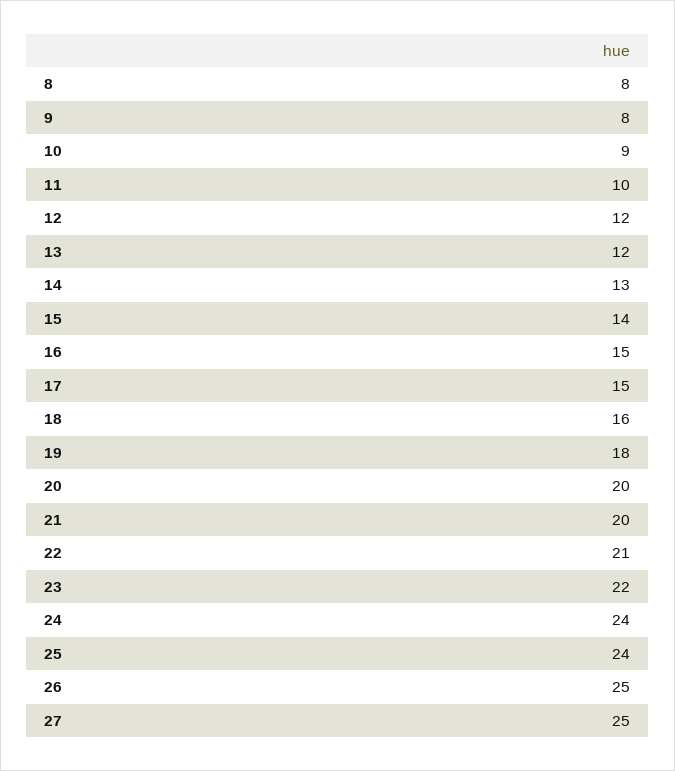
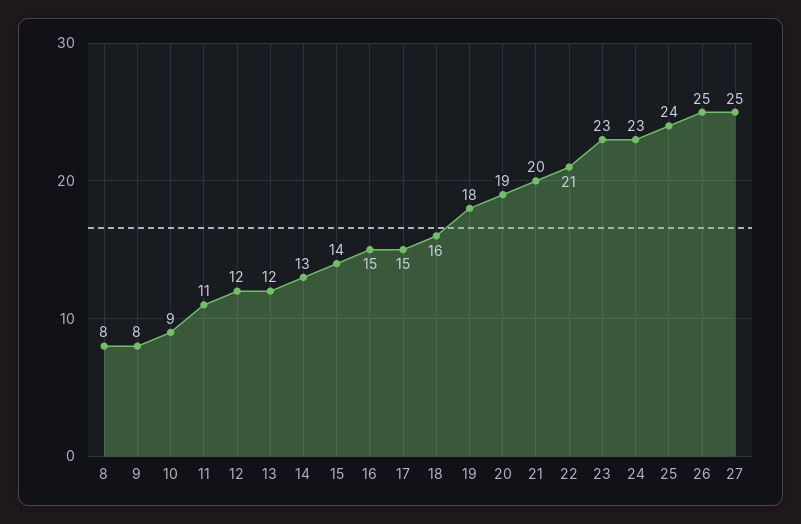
11: 10 -> 11
20: 20 -> 19
23: 22 -> 23
24: 24 -> 23

